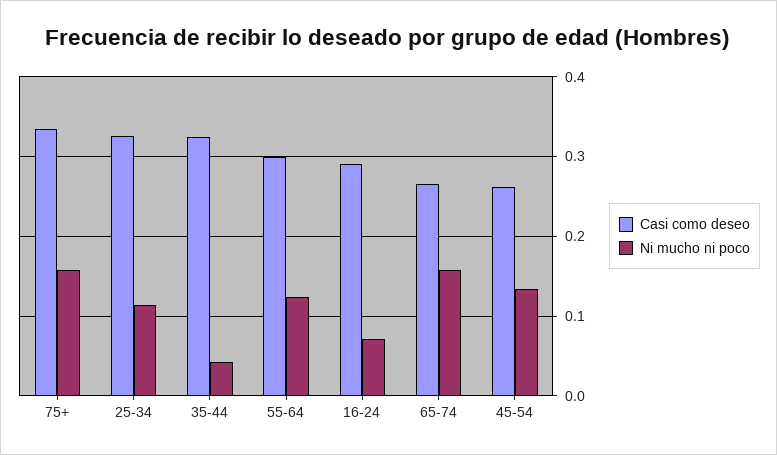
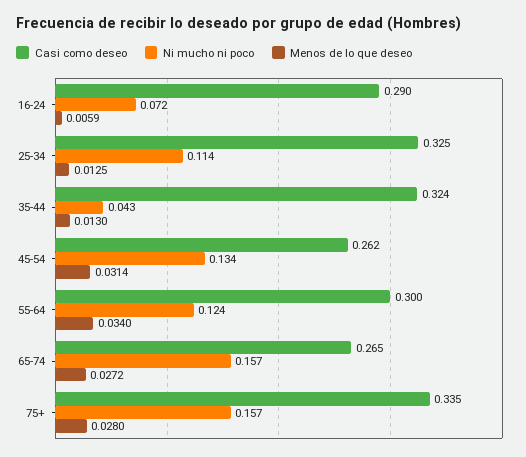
Menos de lo que deseo, 16-24: none -> 0.0059
Menos de lo que deseo, 25-34: none -> 0.0125
Menos de lo que deseo, 35-44: none -> 0.013
Menos de lo que deseo, 45-54: none -> 0.0314
Menos de lo que deseo, 55-64: none -> 0.034
Menos de lo que deseo, 65-74: none -> 0.0272
Menos de lo que deseo, 75+: none -> 0.028

